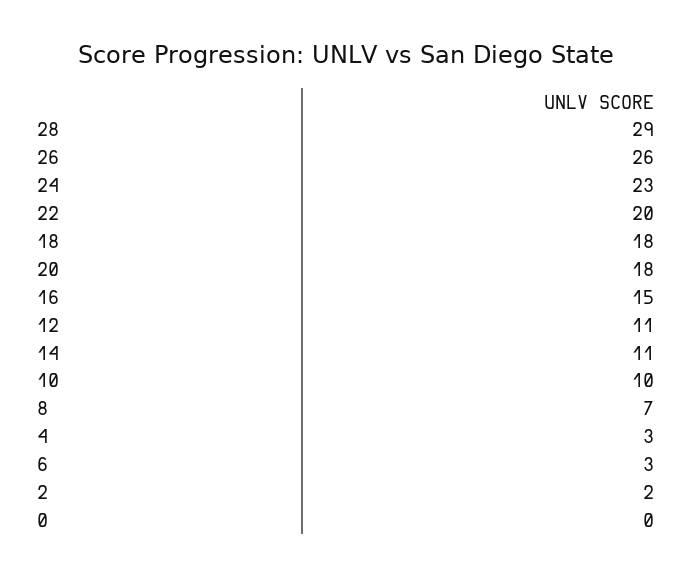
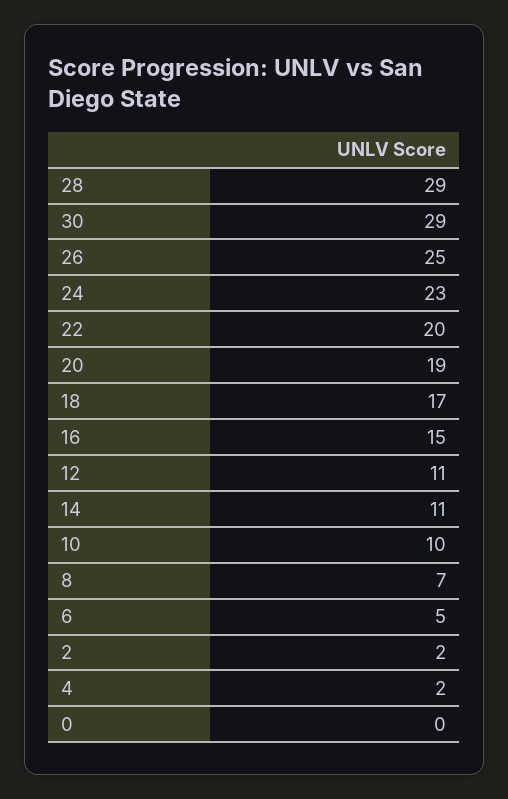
26: 26 -> 25
18: 18 -> 17
20: 18 -> 19
4: 3 -> 2
6: 3 -> 5
30: none -> 29

